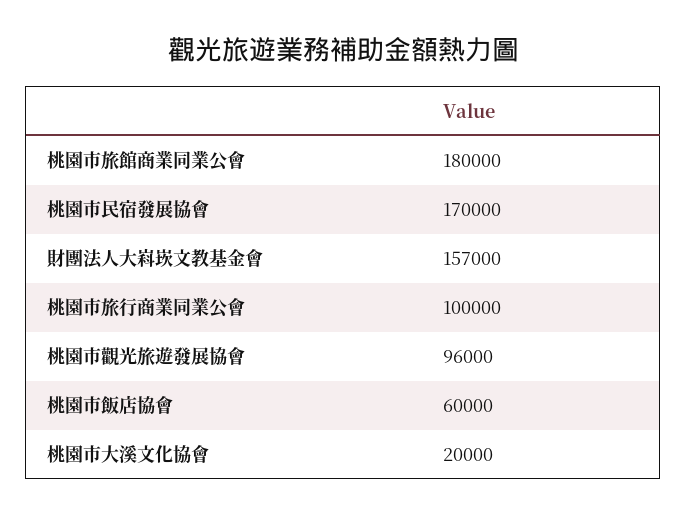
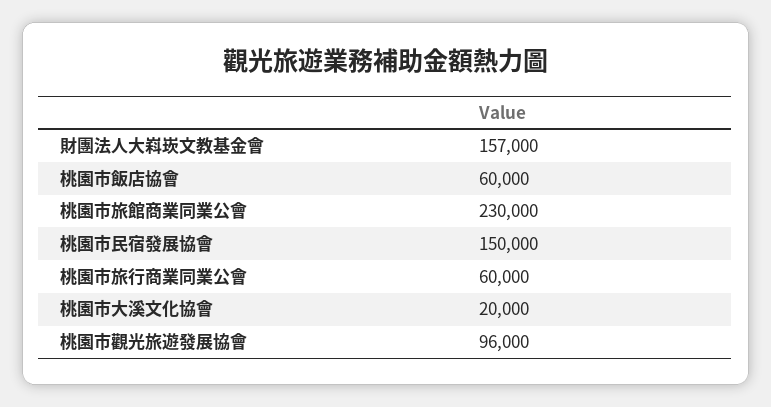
桃園市旅館商業同業公會: 180000 -> 230000
桃園市民宿發展協會: 170000 -> 150000
桃園市旅行商業同業公會: 100000 -> 60000

